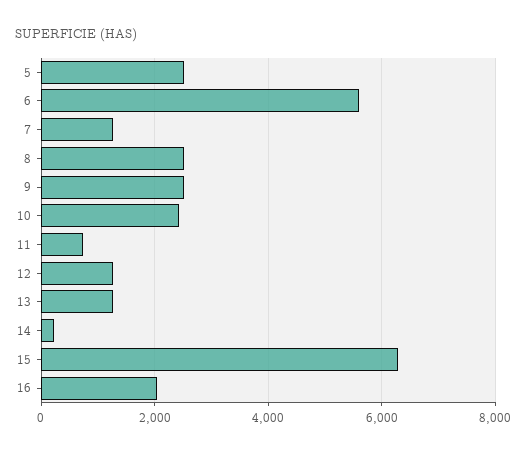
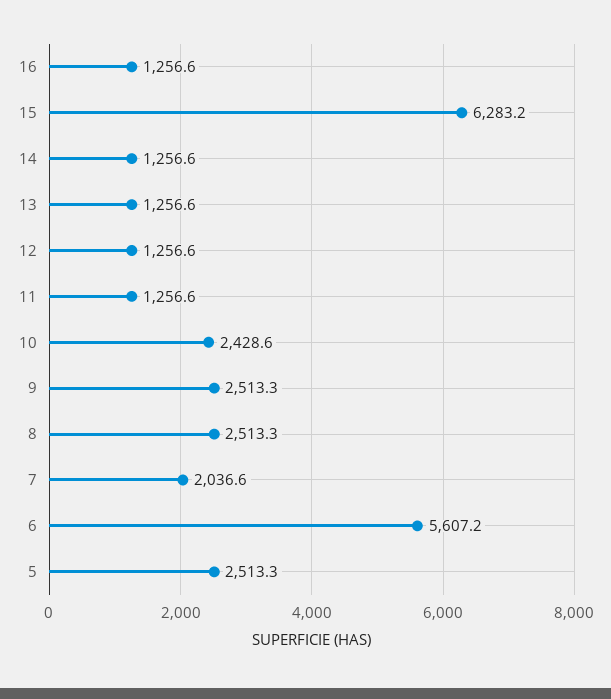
7: 1200 -> 2036.6
11: 800 -> 1256.6
14: 200 -> 1256.6
16: 2000 -> 1256.6

